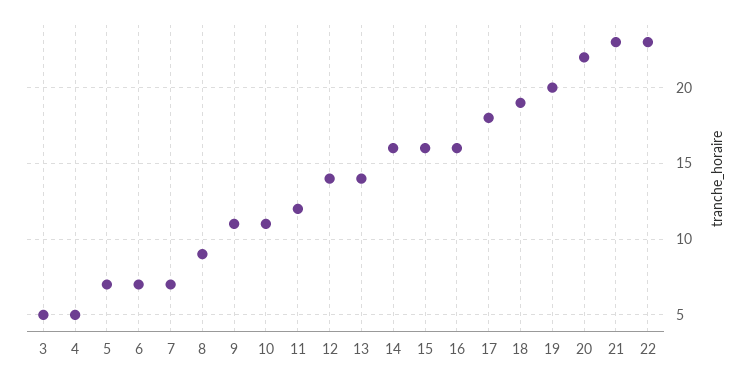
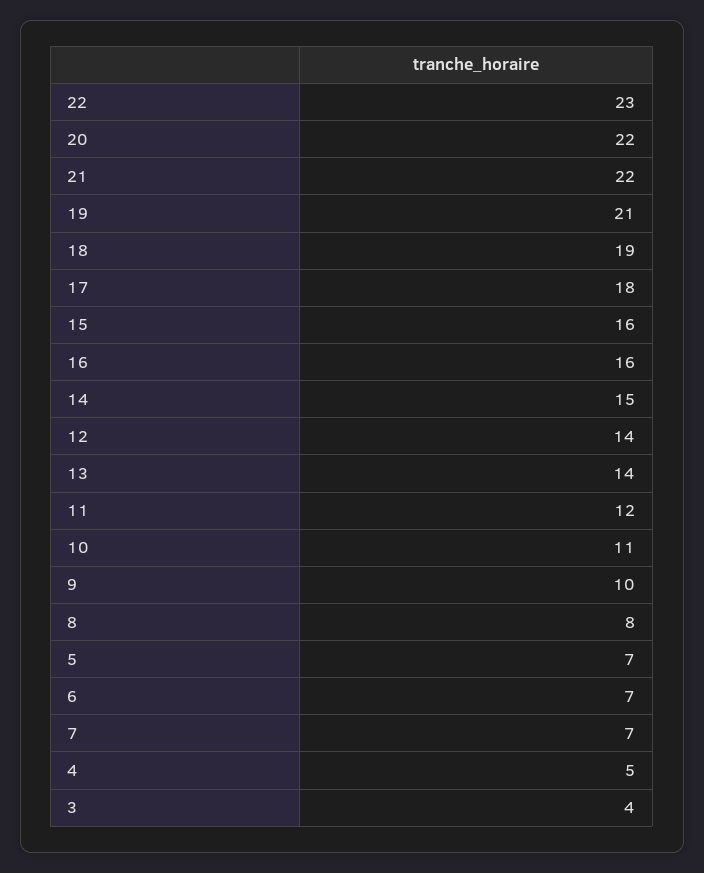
3: 5 -> 4
8: 9 -> 8
9: 11 -> 10
14: 16 -> 15
19: 20 -> 21
21: 23 -> 22

